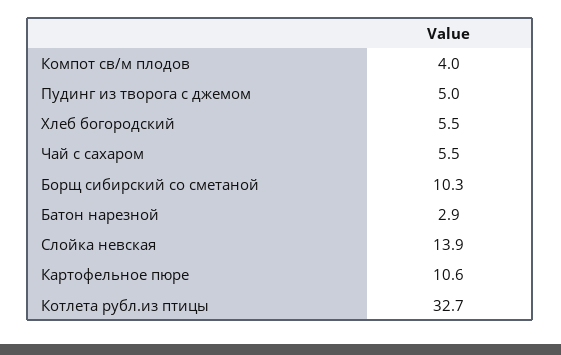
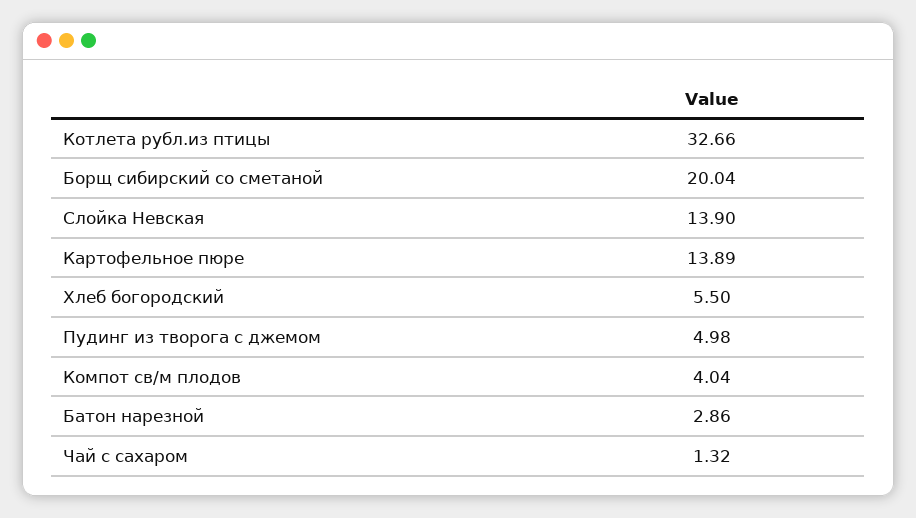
Чай с сахаром: 5.5 -> 1.32
Борщ сибирский со сметаной: 10.3 -> 20.04
Картофельное пюре: 10.6 -> 13.89

